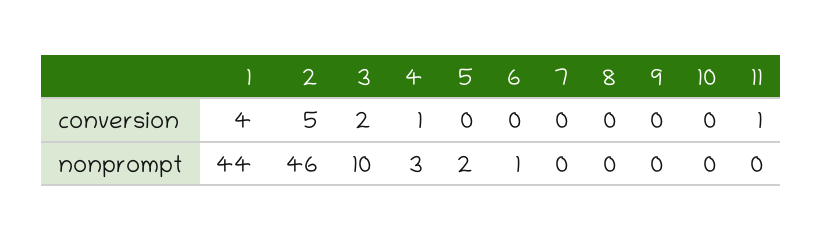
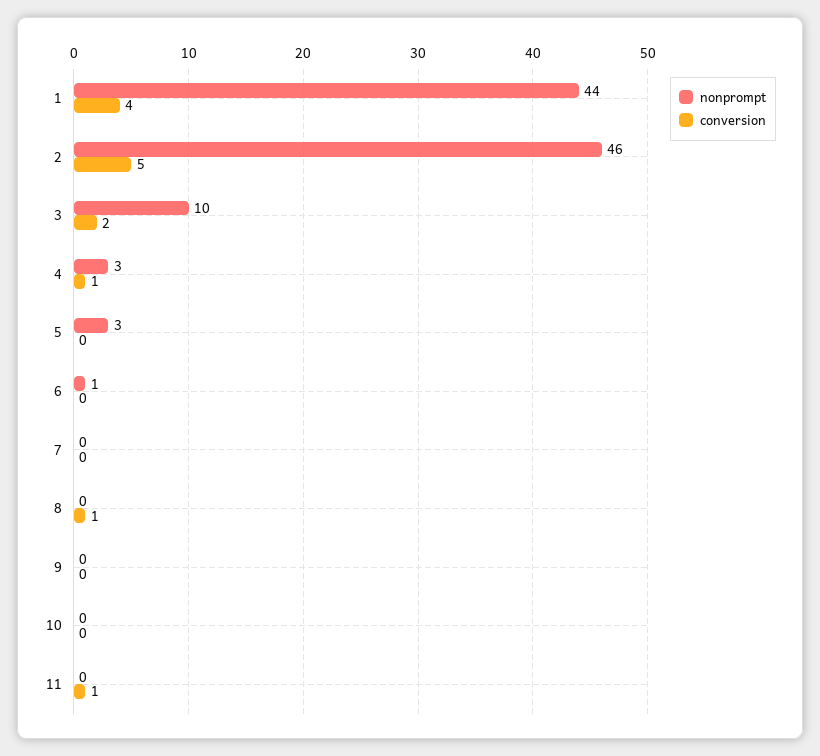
conversion, 8: 0 -> 1
nonprompt, 5: 2 -> 3

